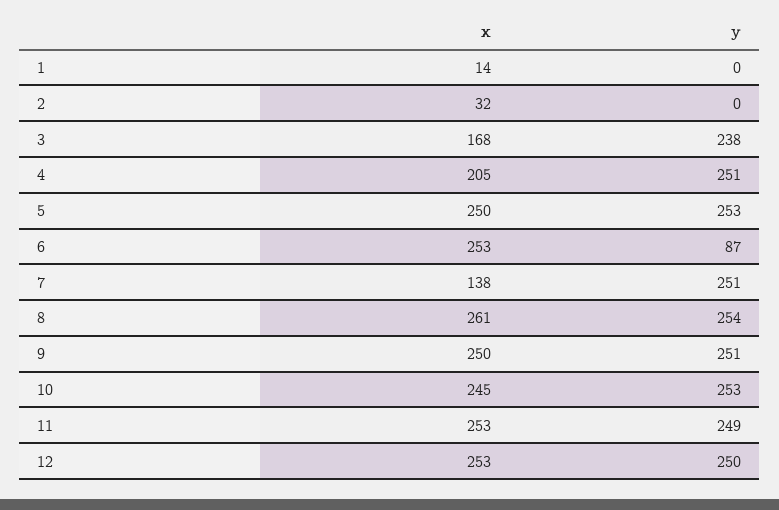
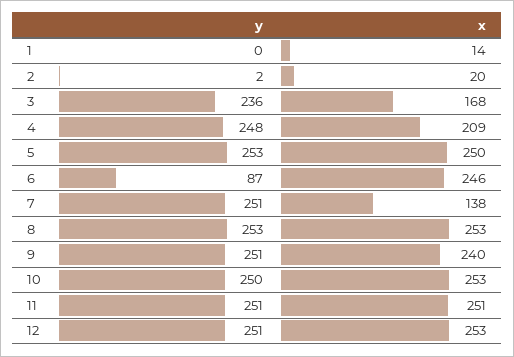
x, 2: 32 -> 20
y, 2: 0 -> 2
y, 3: 238 -> 236
x, 4: 205 -> 209
y, 4: 251 -> 248
x, 6: 253 -> 246
x, 8: 261 -> 253
y, 8: 254 -> 253
x, 9: 250 -> 240
x, 10: 245 -> 253
y, 10: 253 -> 250
x, 11: 253 -> 251
y, 11: 249 -> 251
y, 12: 250 -> 251

